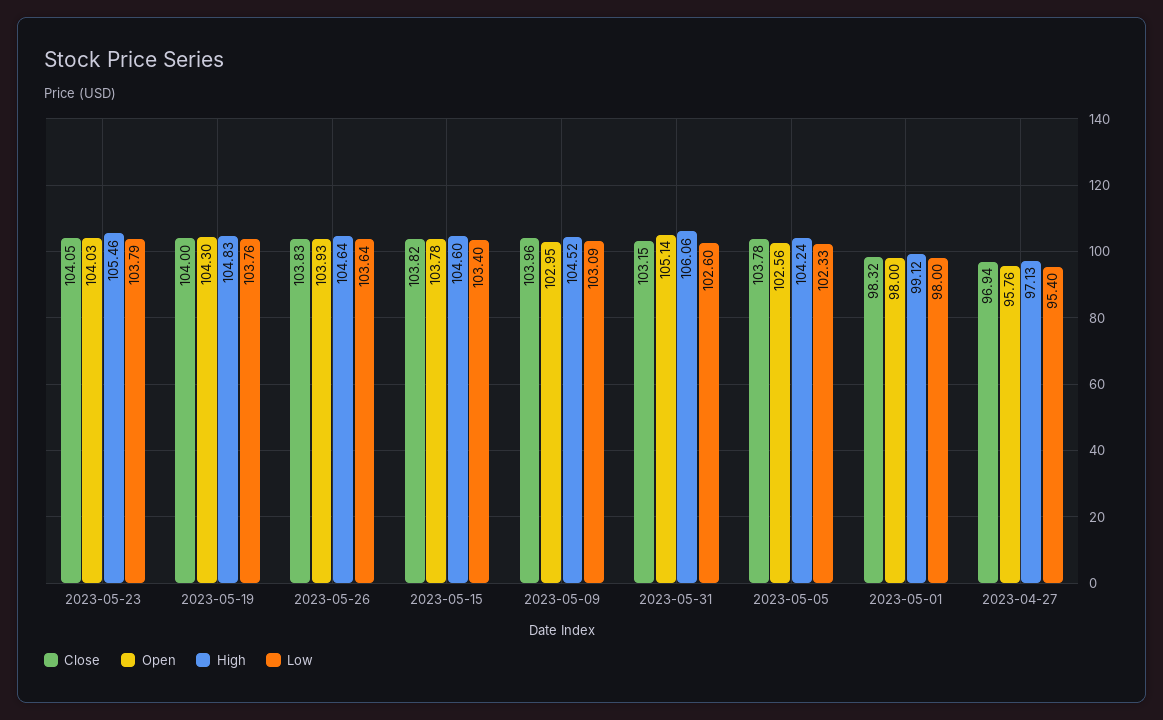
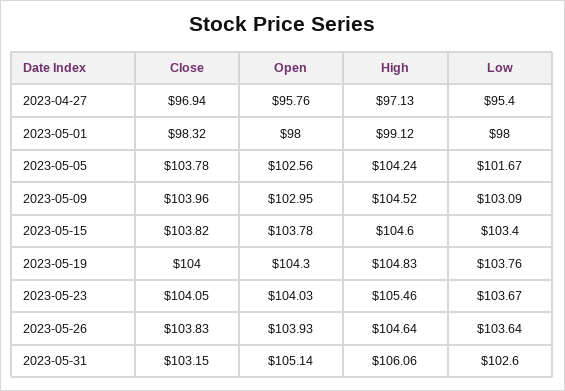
Low, 2023-05-23: 103.79 -> 103.67
Low, 2023-05-05: 102.33 -> 101.67

